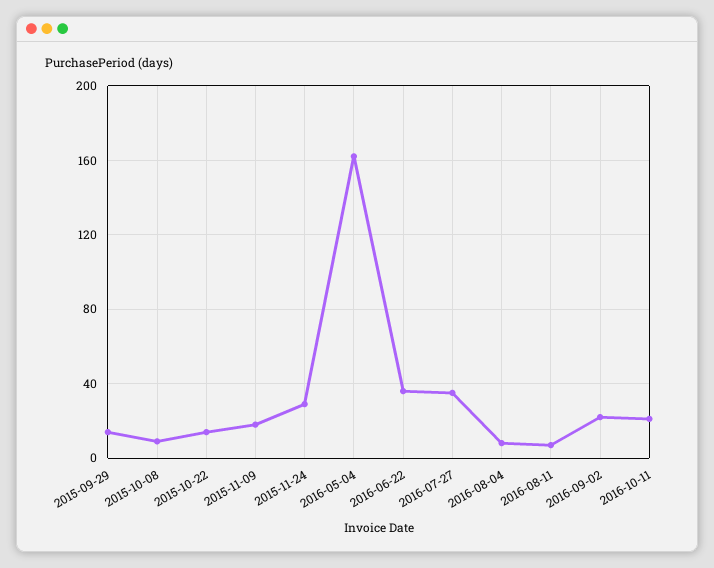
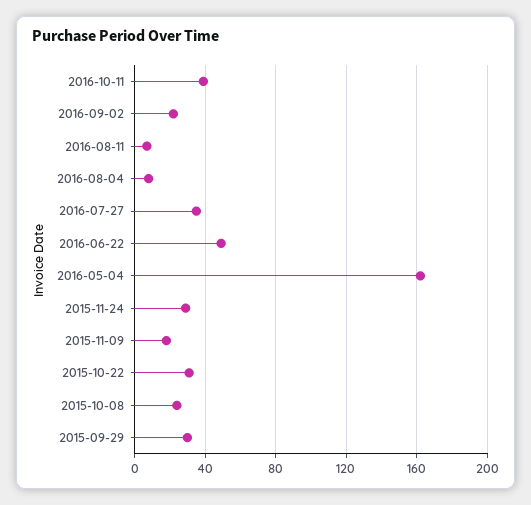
2015-09-29: 15 -> 30
2015-10-08: 10 -> 25
2015-10-22: 15 -> 30
2016-06-22: 35 -> 50
2016-10-11: 20 -> 40

